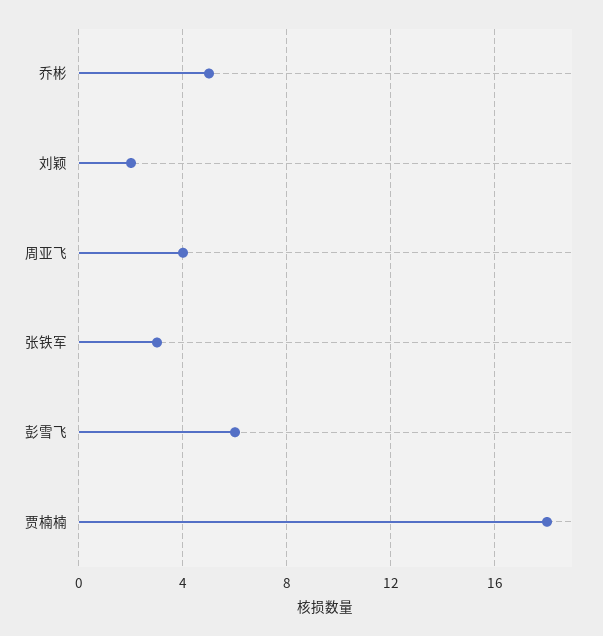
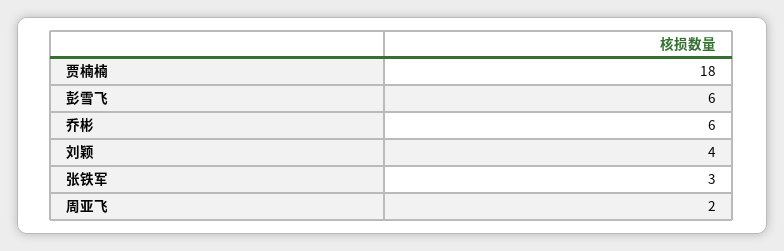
乔彬: 5 -> 6
刘颖: 2 -> 4
周亚飞: 4 -> 2

